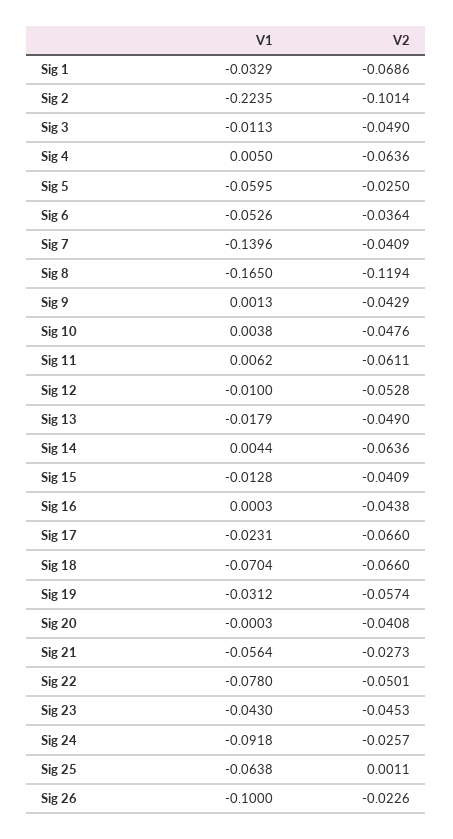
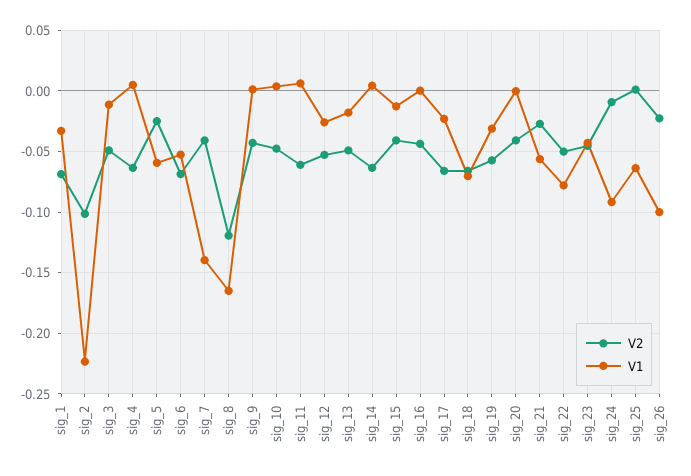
V2, Sig 6: -0.0364 -> -0.07
V1, Sig 12: -0.01 -> -0.025
V2, Sig 24: -0.0257 -> -0.01

